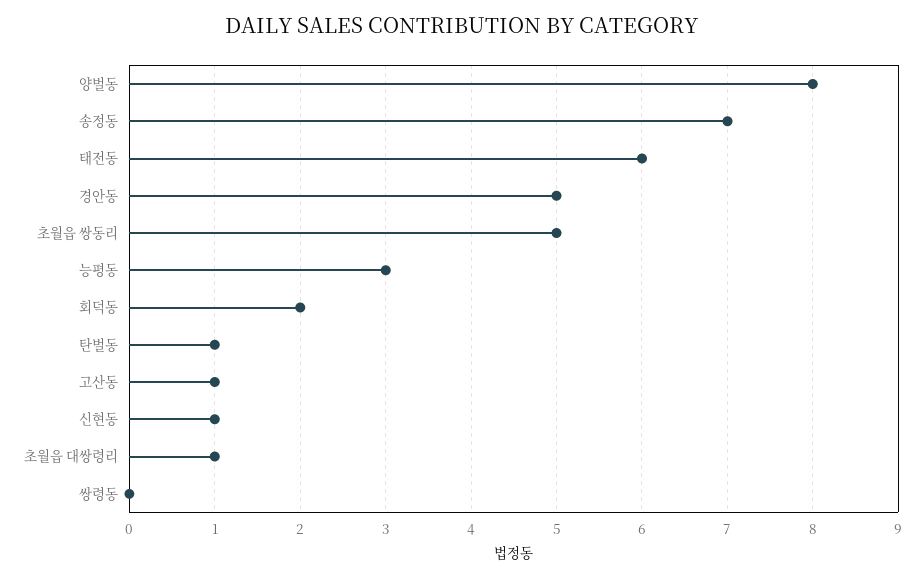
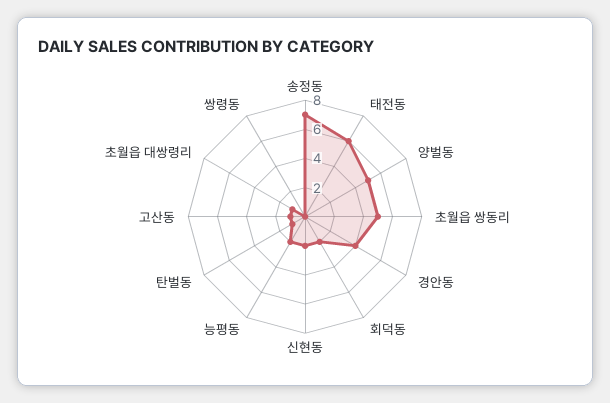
양벌동: 8 -> 5
경안동: 5 -> 4
능평동: 3 -> 2
신현동: 1 -> 2

